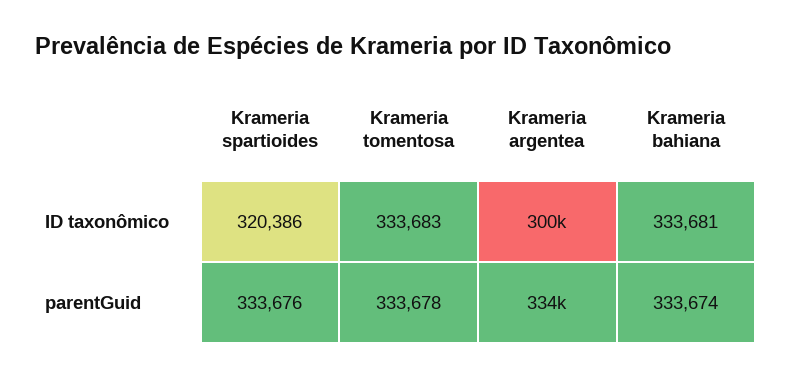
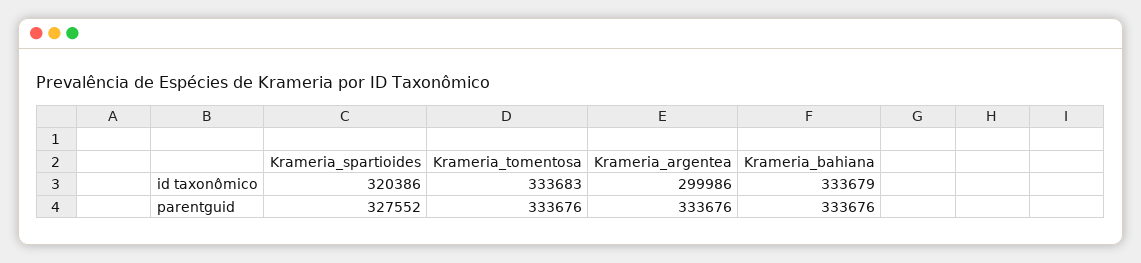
Krameria bahiana, ID taxonômico: 333681 -> 333679
Krameria spartioides, parentGuid: 333676 -> 327552
Krameria tomentosa, parentGuid: 333678 -> 333676
Krameria bahiana, parentGuid: 333674 -> 333676

